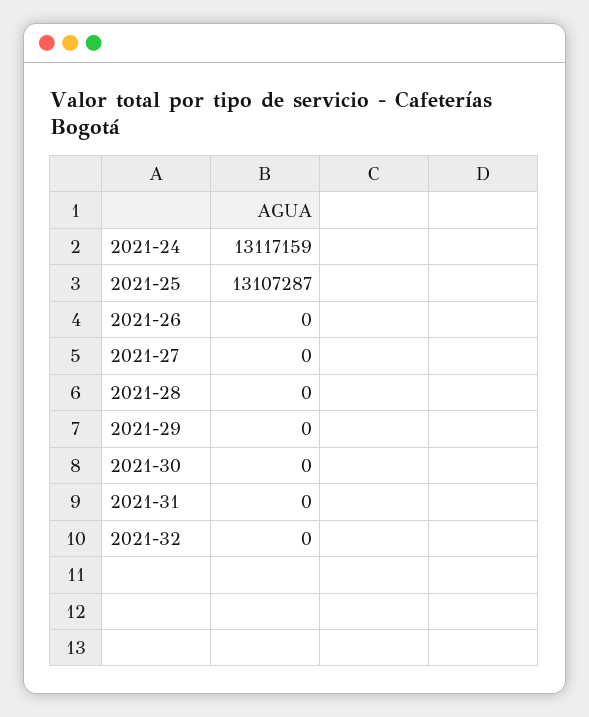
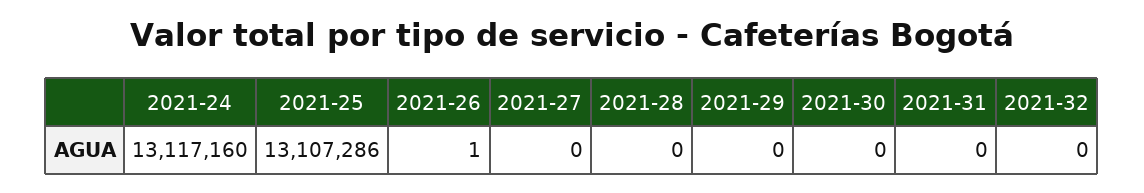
2021-24: 13117159 -> 13117160
2021-25: 13107287 -> 13107286
2021-26: 0 -> 1

